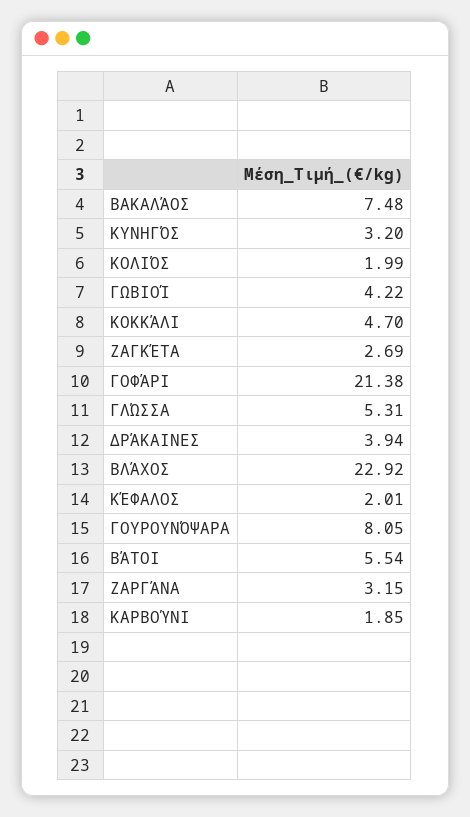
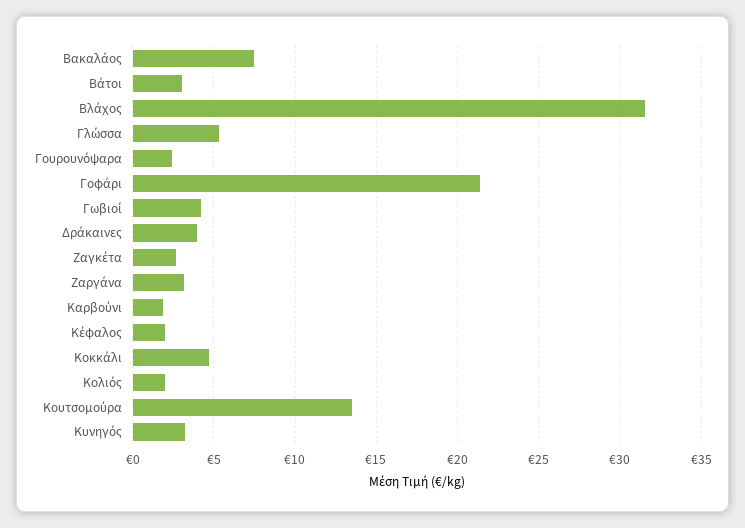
ΒΛΆΧΟΣ: 22.92 -> 31.5
ΓΟΥΡΟΥΝΌΨΑΡΑ: 8.05 -> 2.5
ΒΆΤΟΙ: 5.54 -> 3
Κουτσομούρα: none -> 13.5

